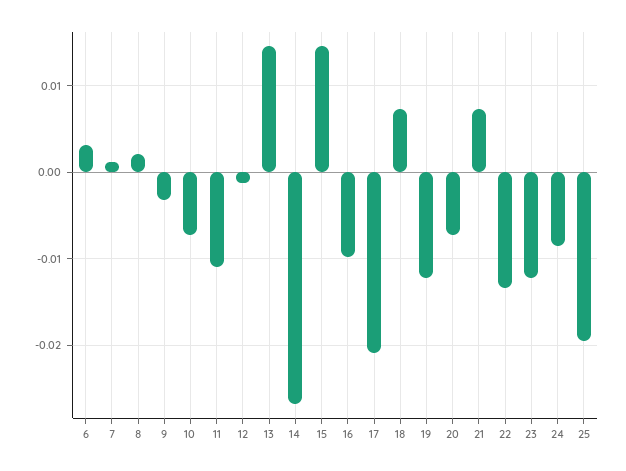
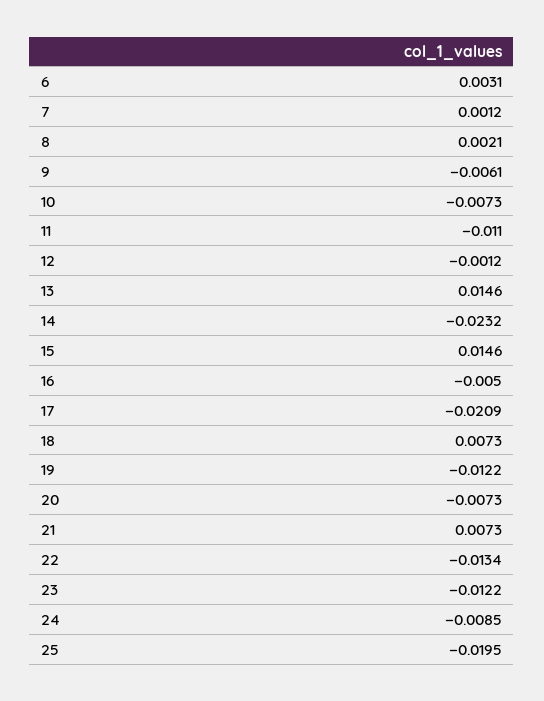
9: -0.003 -> -0.0061
14: -0.027 -> -0.0232
16: -0.01 -> -0.005

